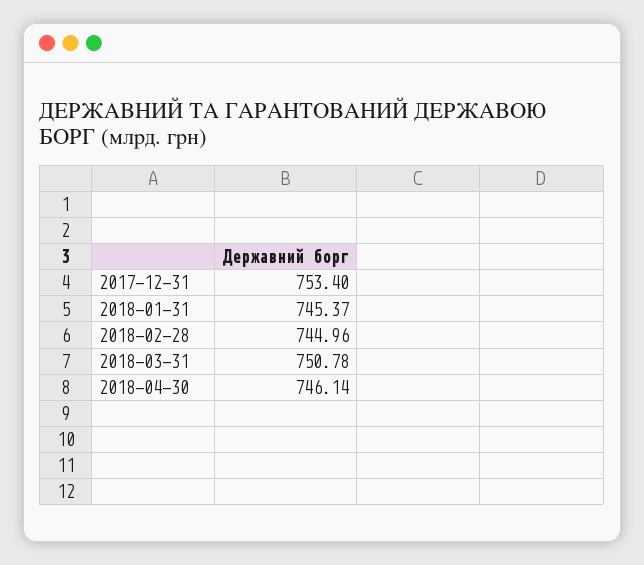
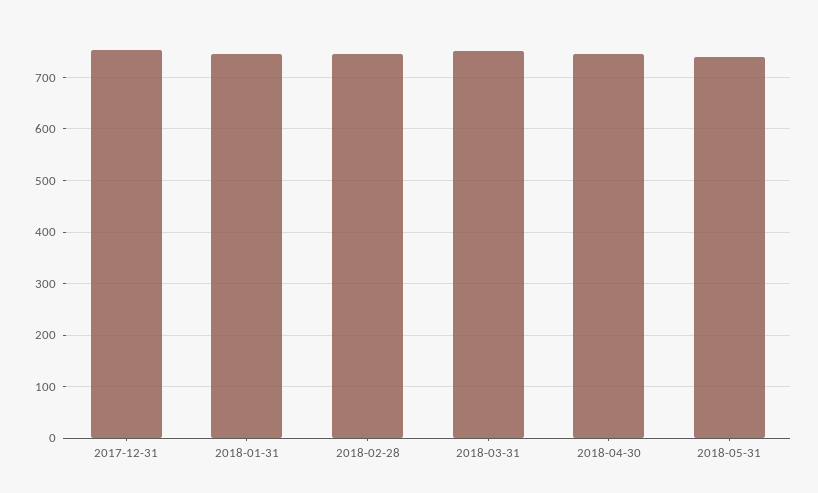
2018-05-31: none -> 740

